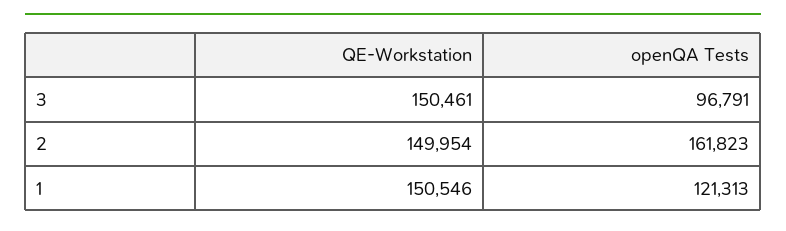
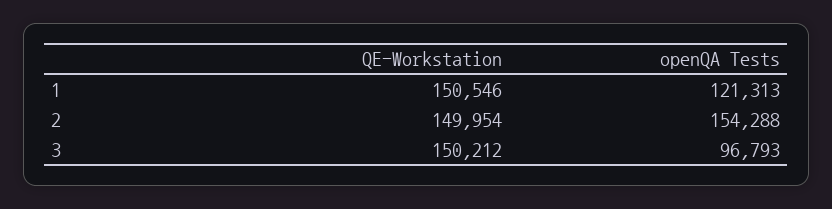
QE-Workstation, 3: 150461 -> 150212
openQA Tests, 3: 96791 -> 96793
openQA Tests, 2: 161823 -> 154288

